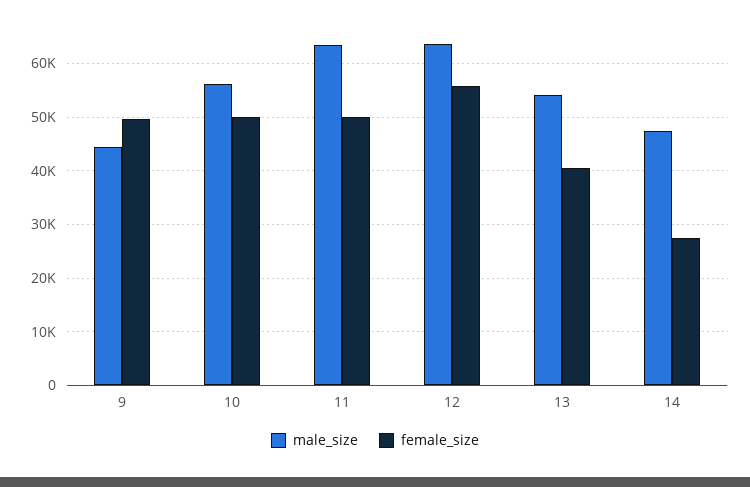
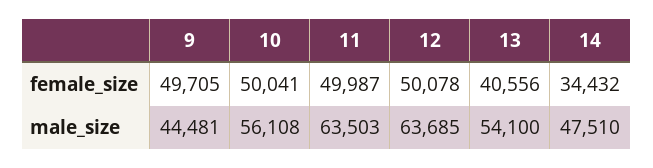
female_size, 12: 56000 -> 50078
female_size, 14: 28000 -> 34432

